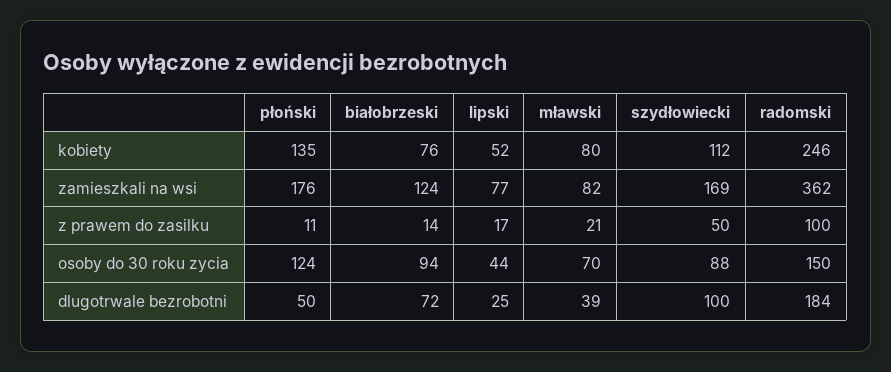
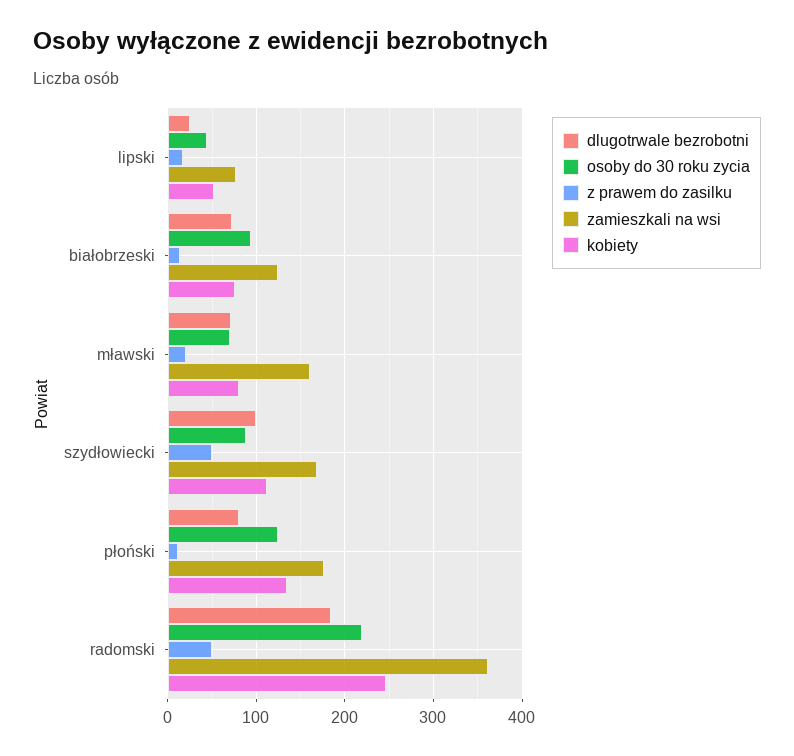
zamieszkali na wsi, mławski: 82 -> 160
z prawem do zasilku, radomski: 100 -> 50
osoby do 30 roku zycia, radomski: 150 -> 220
dlugotrwale bezrobotni, płoński: 50 -> 80
dlugotrwale bezrobotni, mławski: 39 -> 70

